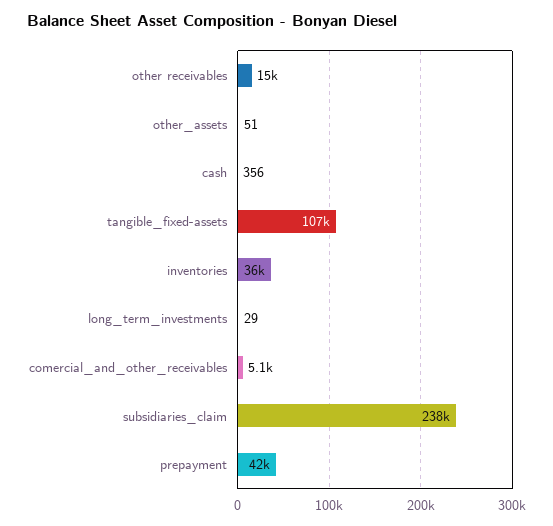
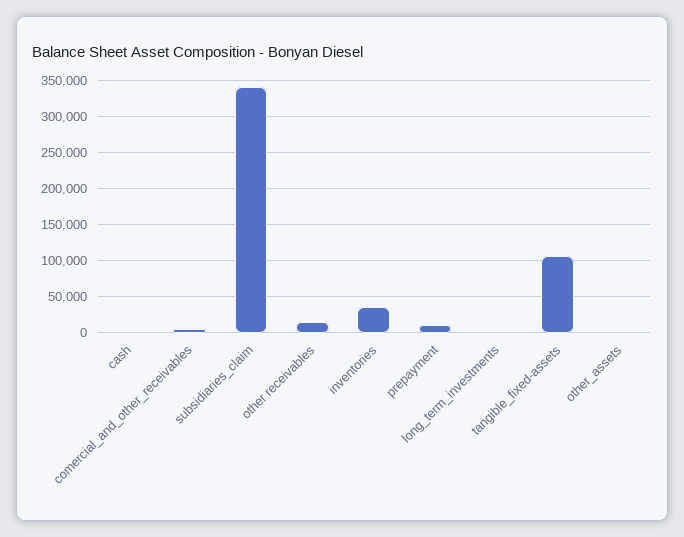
subsidiaries_claim: 238000 -> 340000
prepayment: 42000 -> 10000

